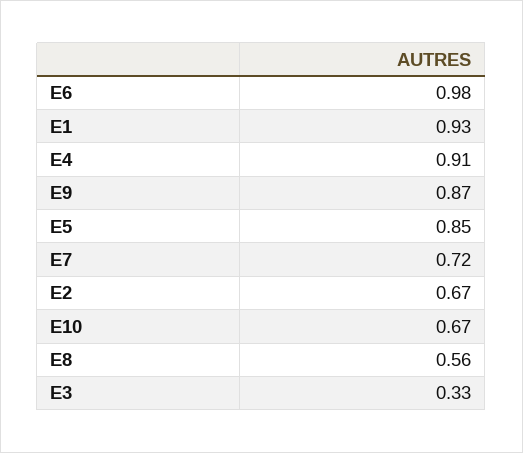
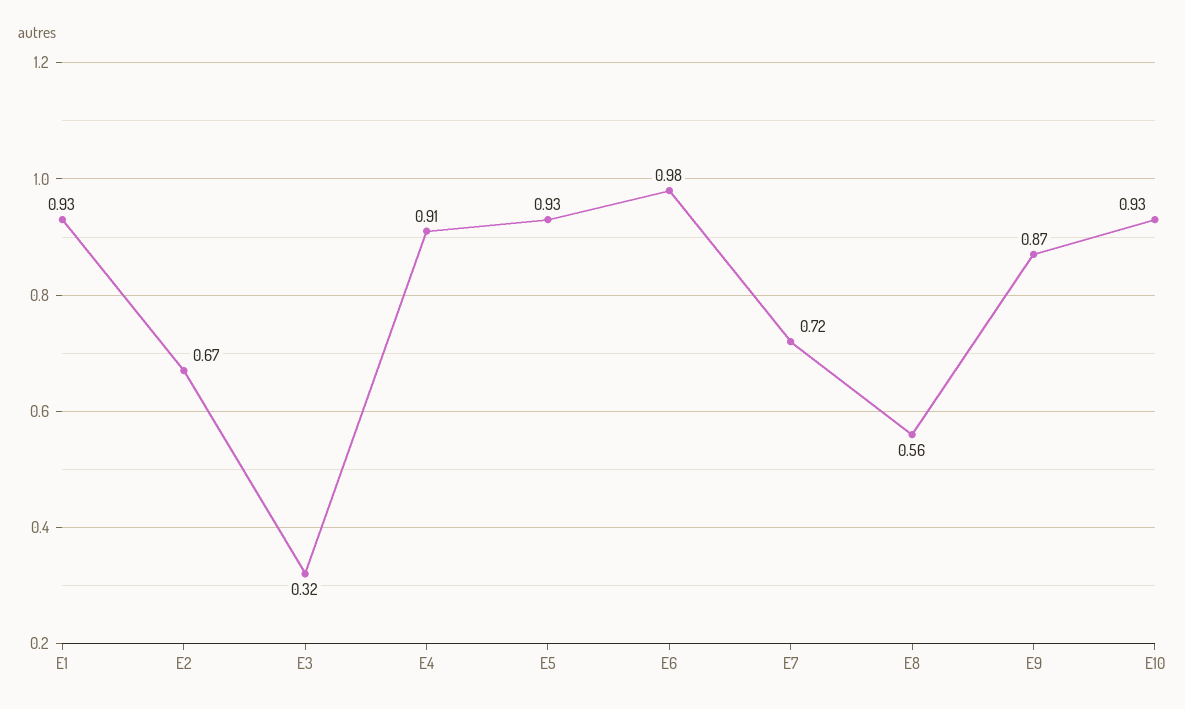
E5: 0.85 -> 0.93
E10: 0.67 -> 0.93
E3: 0.33 -> 0.32

